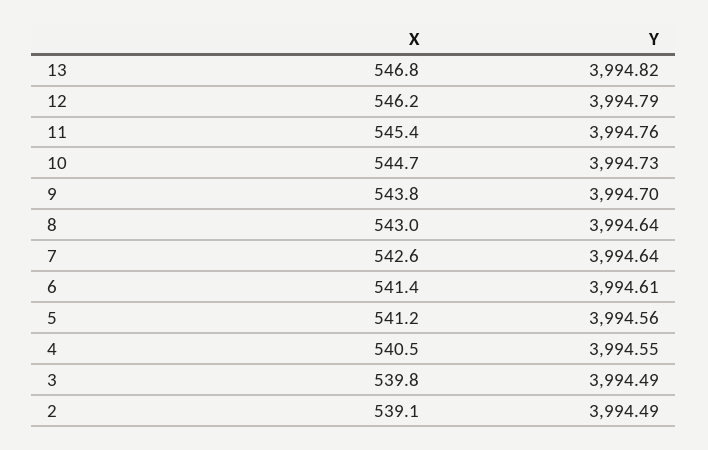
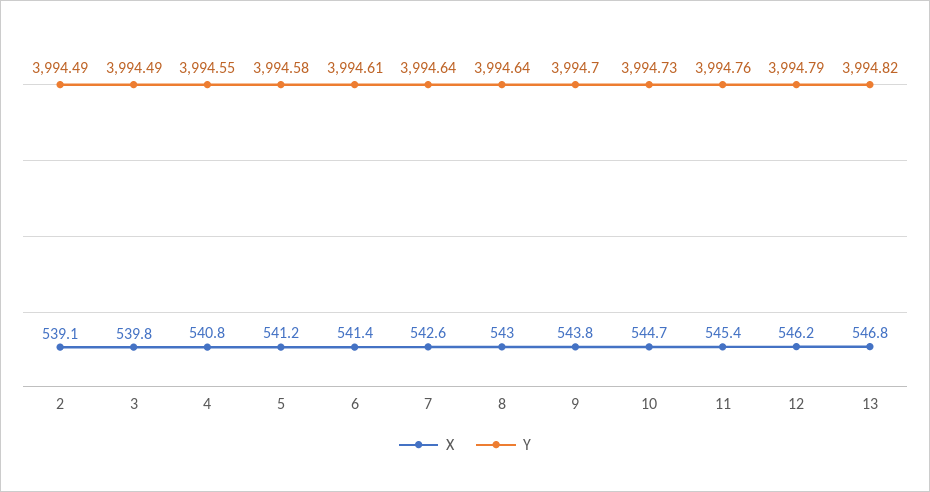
Y, 5: 3994.56 -> 3994.58
X, 4: 540.5 -> 540.8

